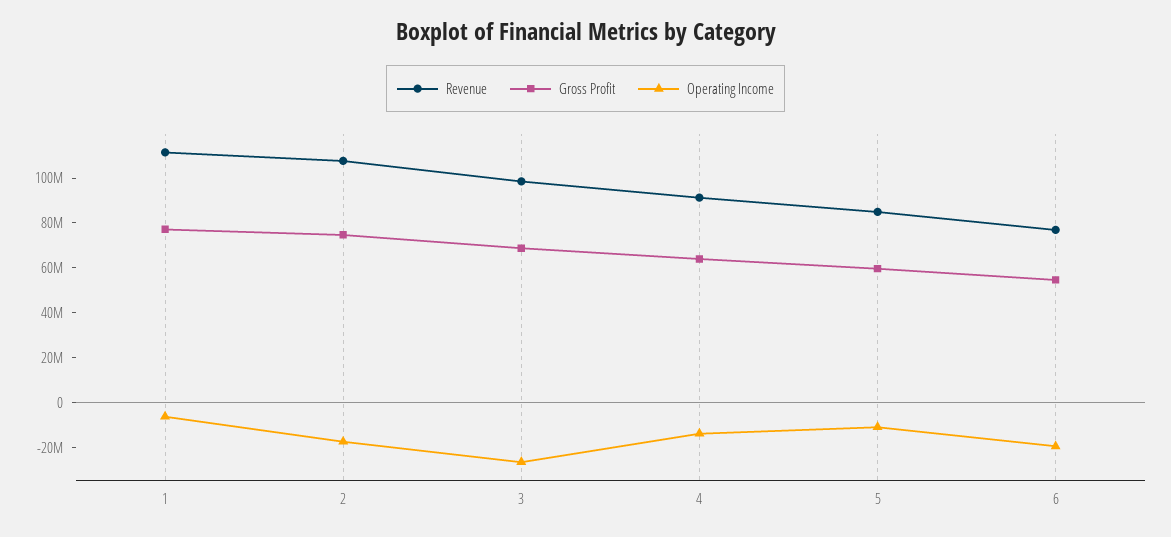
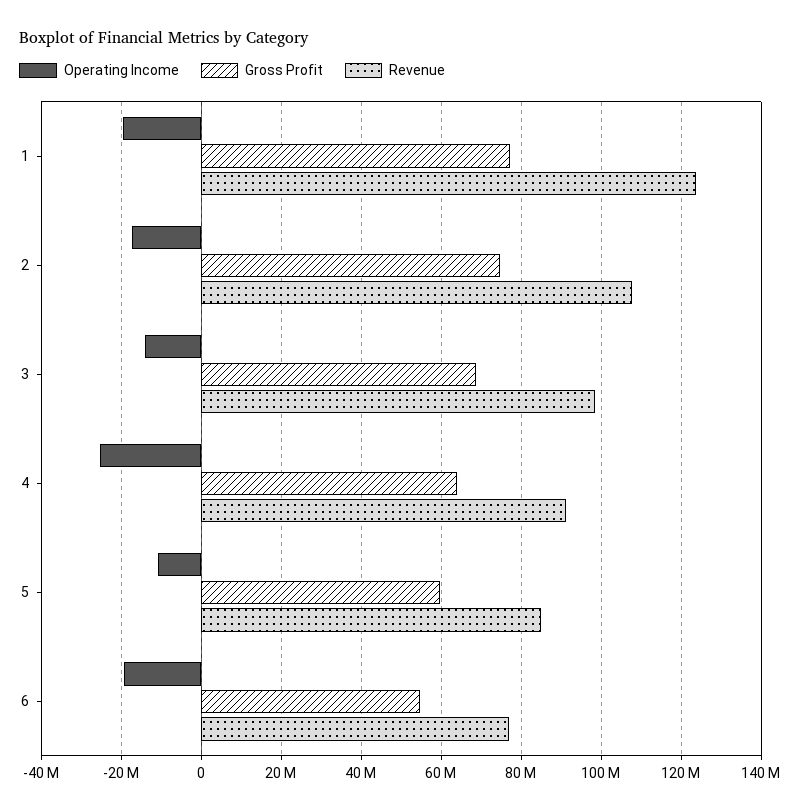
Revenue, 1: 110000000 -> 124000000
Operating Income, 1: -5000000 -> -20000000
Operating Income, 3: -25000000 -> -14000000
Operating Income, 4: -15000000 -> -26000000

